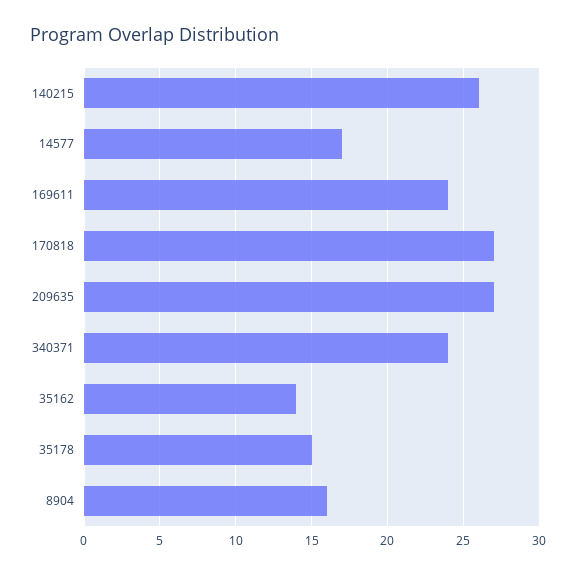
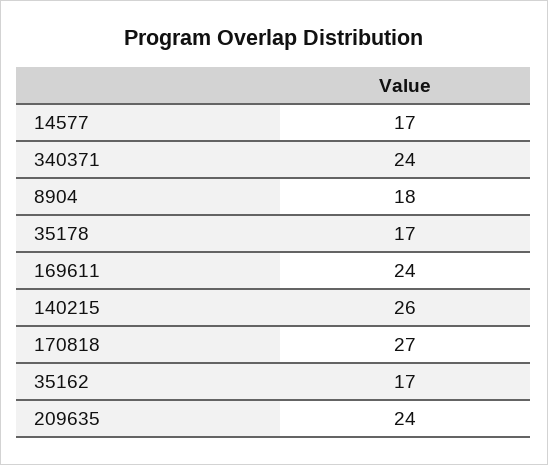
209635: 27 -> 24
35162: 14 -> 17
35178: 15 -> 17
8904: 16 -> 18

